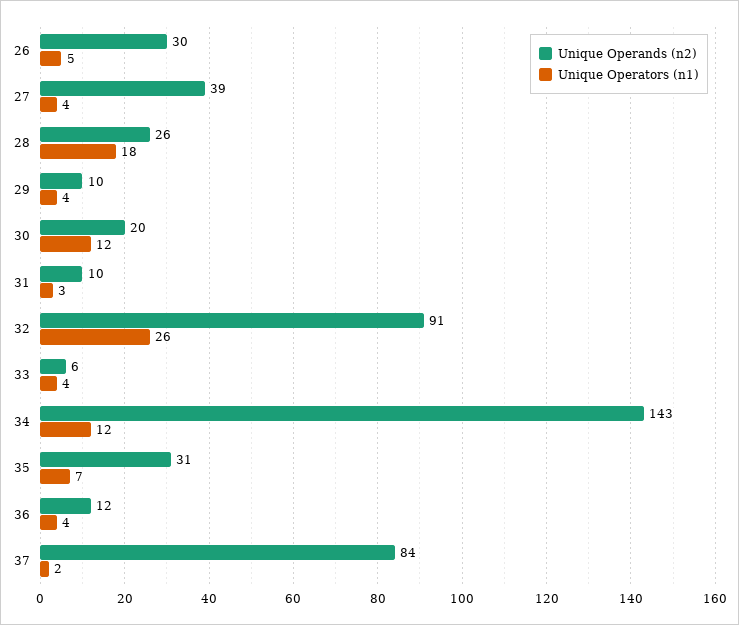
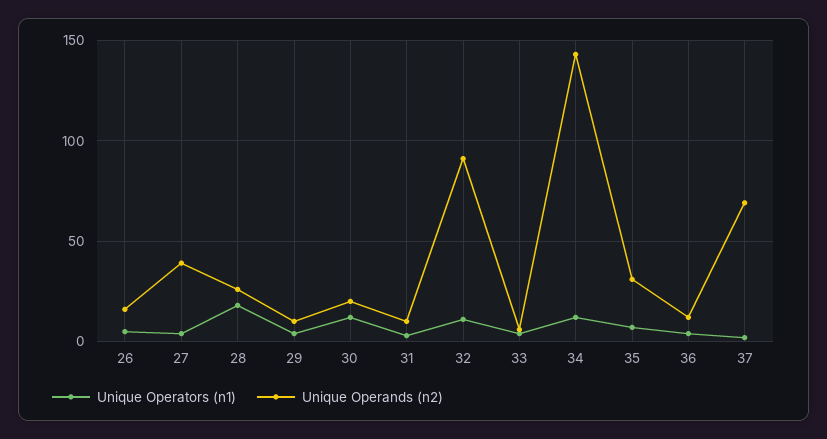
Unique Operands (n2), 26: 30 -> 15
Unique Operators (n1), 32: 26 -> 10
Unique Operands (n2), 37: 84 -> 70

